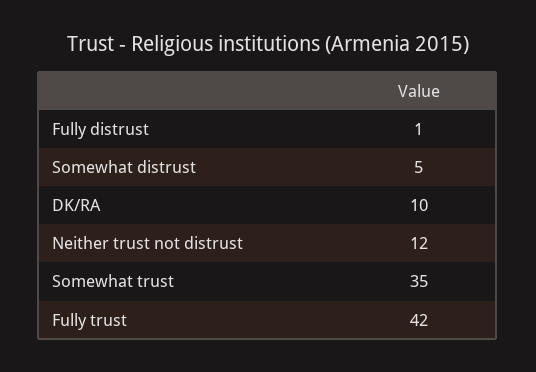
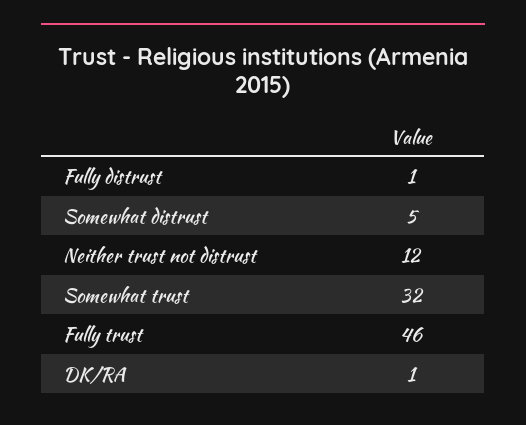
DK/RA: 10 -> 1
Somewhat trust: 35 -> 32
Fully trust: 42 -> 46

